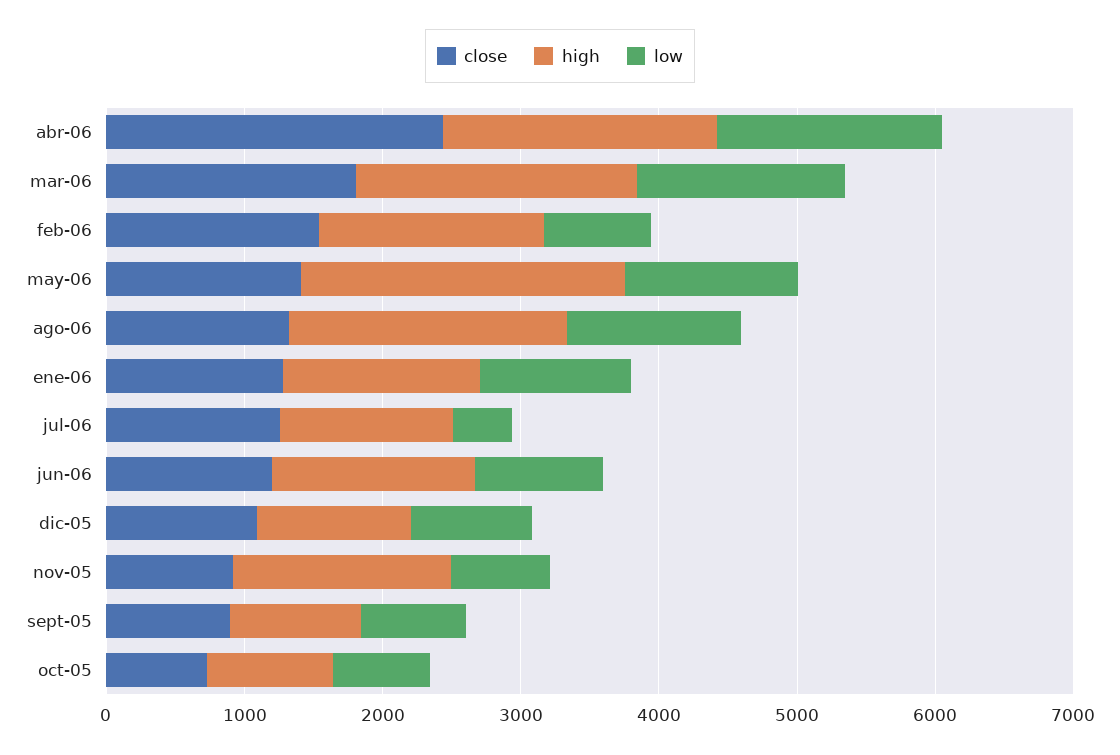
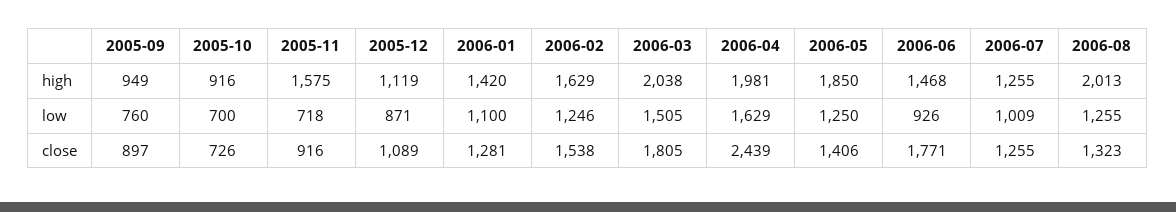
low, feb-06: 800 -> 1246
high, may-06: 2400 -> 1850
low, jul-06: 400 -> 1009
close, jun-06: 1200 -> 1771

